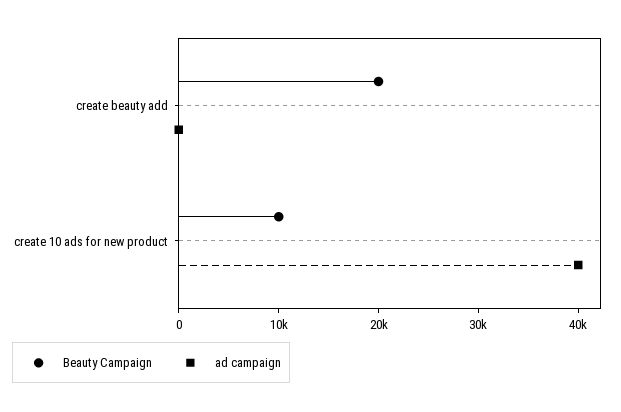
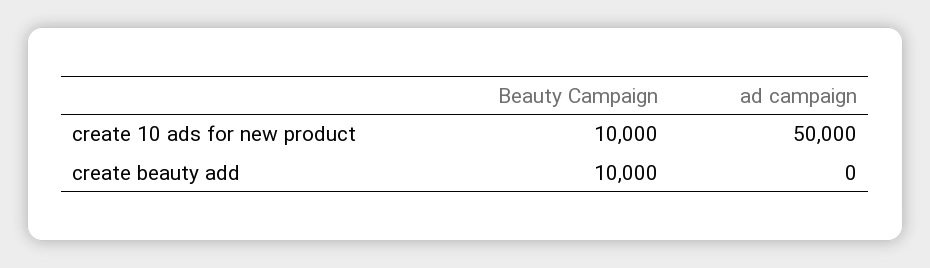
Beauty Campaign, create beauty add: 20000 -> 10000
ad campaign, create 10 ads for new product: 40000 -> 50000

